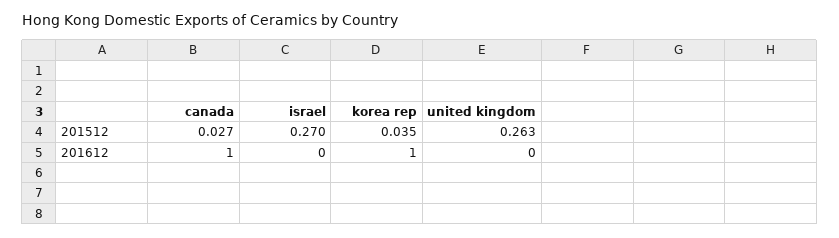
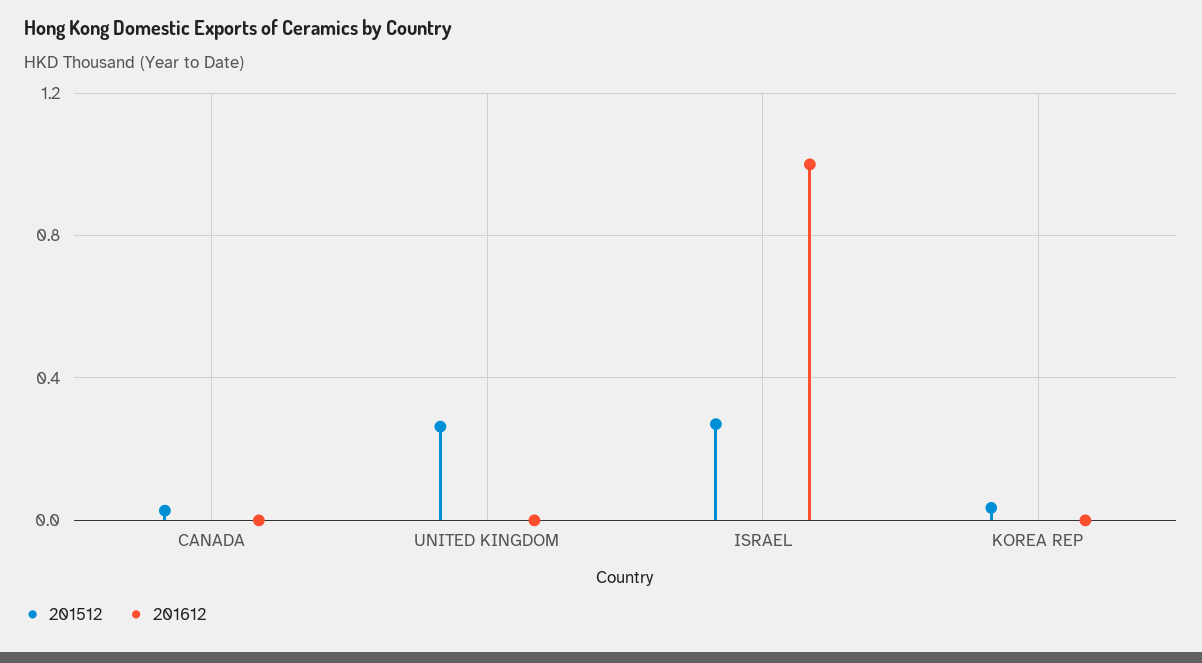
201612, canada: 1 -> 0
201612, israel: 0 -> 1
201612, korea rep: 1 -> 0

